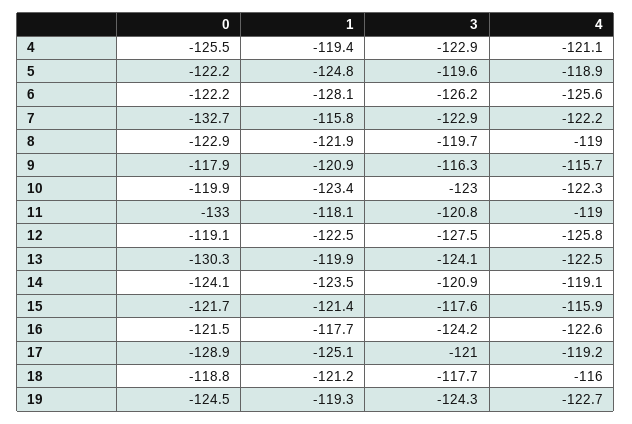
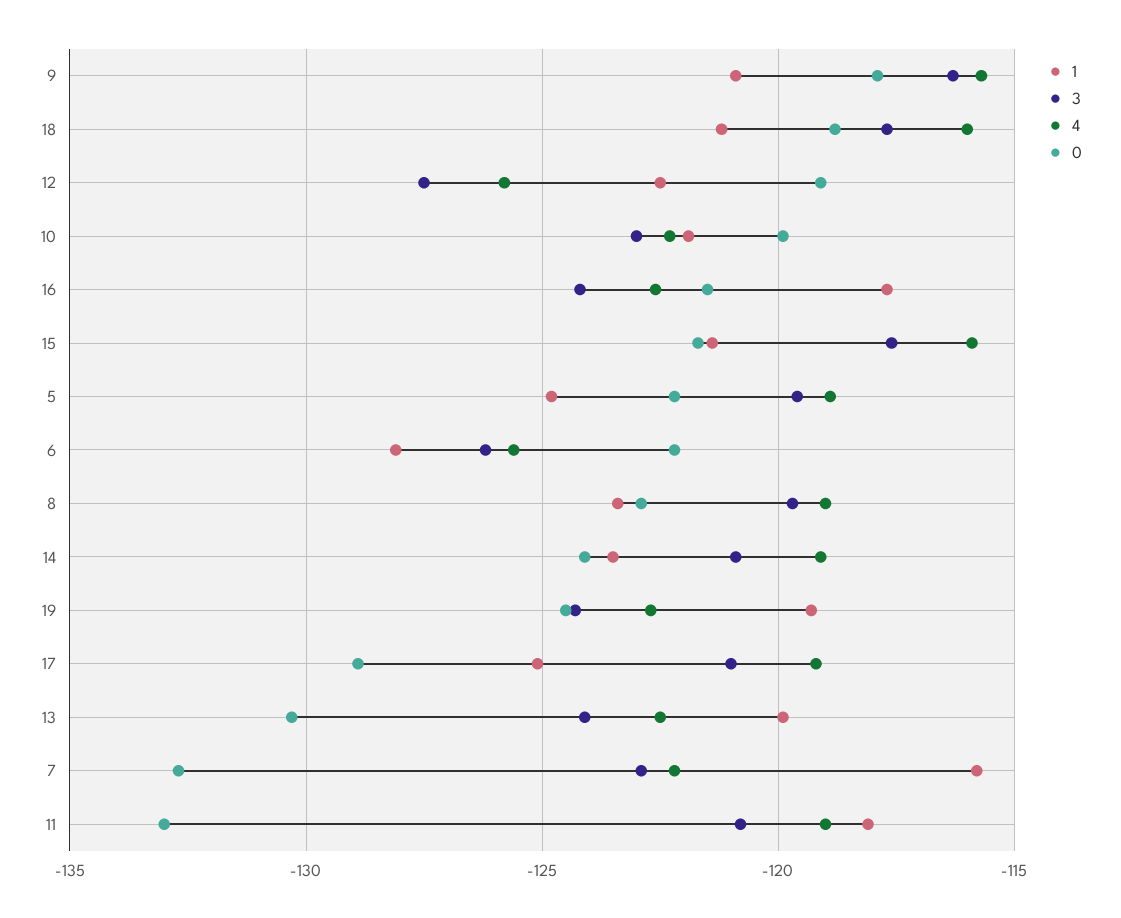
0, 4: -125.5 -> none
1, 4: -119.4 -> none
3, 4: -122.9 -> none
4, 4: -121.1 -> none
1, 8: -121.9 -> -123.5
1, 10: -123.4 -> -122

